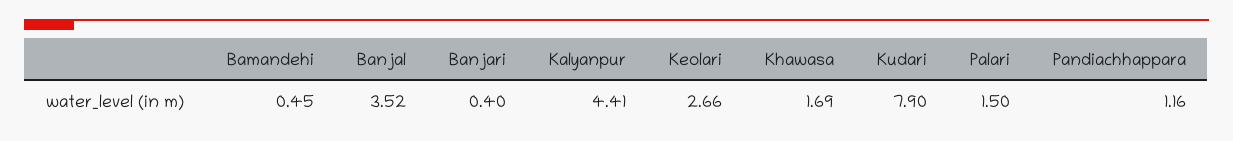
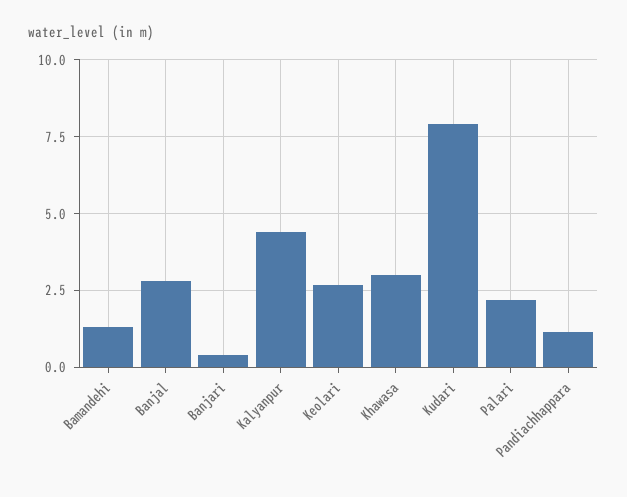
Bamandehi: 0.45 -> 1.25
Banjal: 3.52 -> 2.75
Khawasa: 1.69 -> 3
Palari: 1.5 -> 2.25

